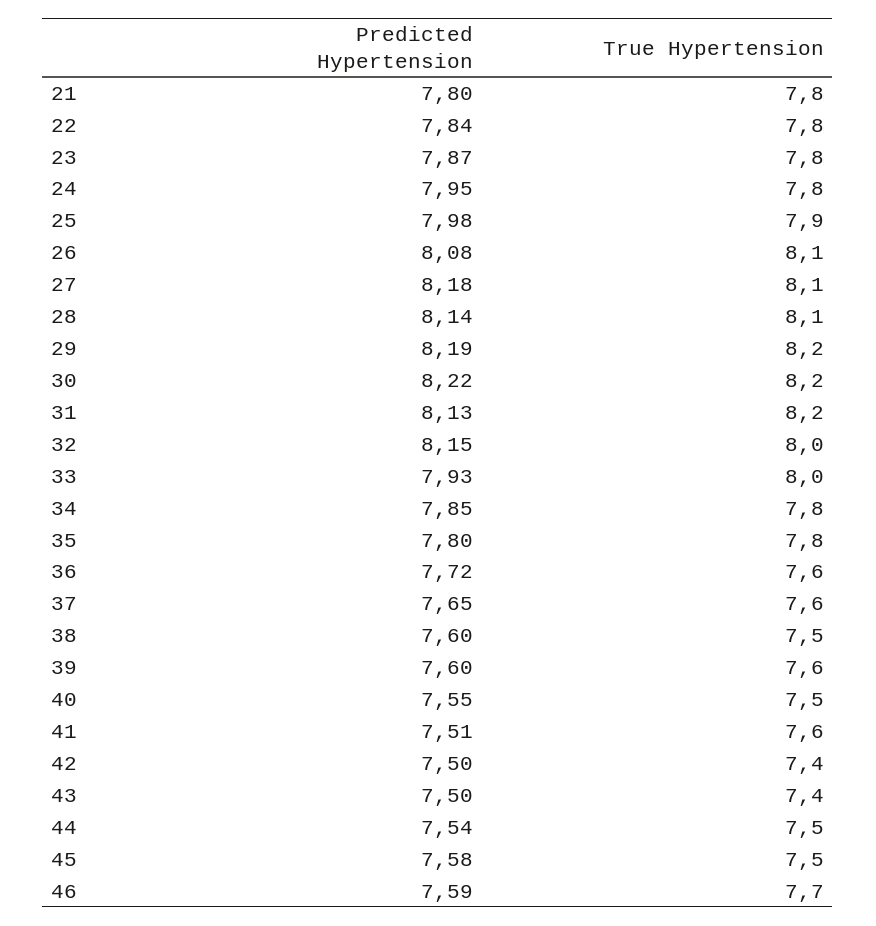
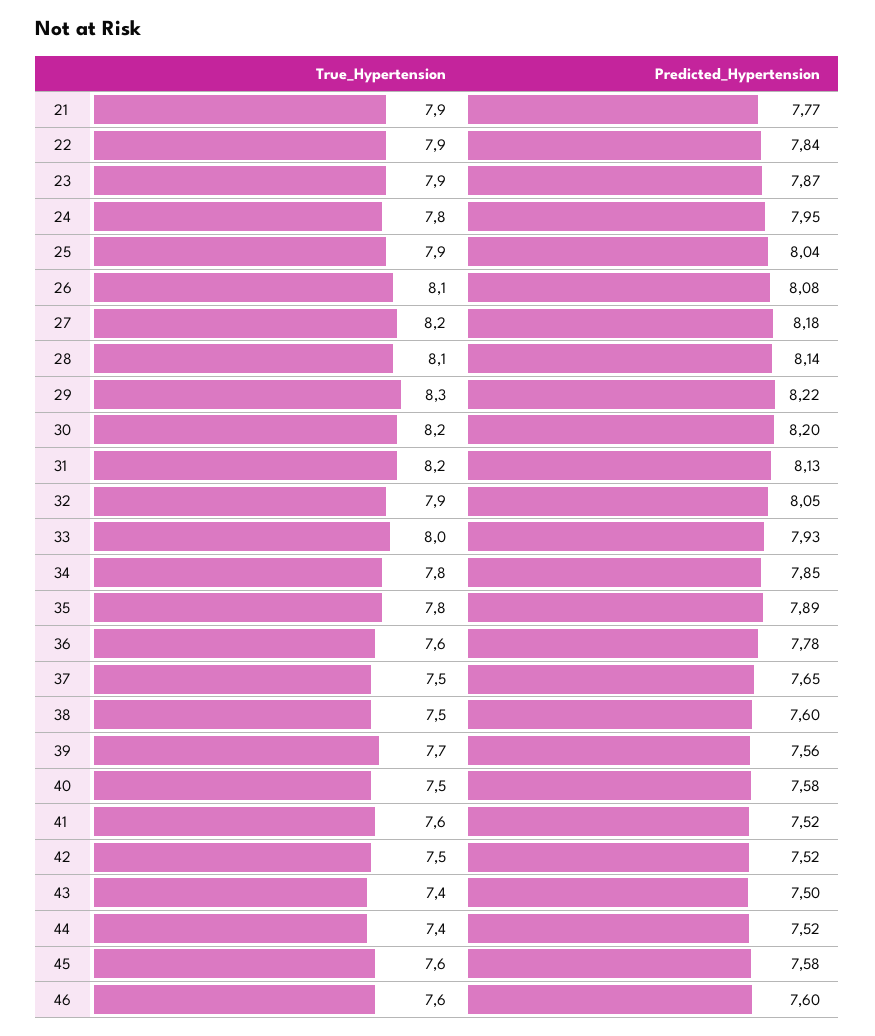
Predicted Hypertension, 21: 7.8 -> 7.77
True Hypertension, 21: 7.8 -> 7.9
True Hypertension, 22: 7.8 -> 7.9
True Hypertension, 23: 7.8 -> 7.9
Predicted Hypertension, 25: 7.98 -> 8.04
True Hypertension, 27: 8.1 -> 8.2
Predicted Hypertension, 29: 8.19 -> 8.22
True Hypertension, 29: 8.2 -> 8.3
Predicted Hypertension, 30: 8.22 -> 8.2
Predicted Hypertension, 32: 8.15 -> 8.05
True Hypertension, 32: 8 -> 7.9
Predicted Hypertension, 35: 7.8 -> 7.89
Predicted Hypertension, 36: 7.72 -> 7.78
True Hypertension, 37: 7.6 -> 7.5
Predicted Hypertension, 39: 7.6 -> 7.56
True Hypertension, 39: 7.6 -> 7.7
Predicted Hypertension, 40: 7.55 -> 7.58
Predicted Hypertension, 41: 7.51 -> 7.52
Predicted Hypertension, 42: 7.5 -> 7.52
True Hypertension, 42: 7.4 -> 7.5
Predicted Hypertension, 44: 7.54 -> 7.52
True Hypertension, 44: 7.5 -> 7.4
True Hypertension, 45: 7.5 -> 7.6
Predicted Hypertension, 46: 7.59 -> 7.6
True Hypertension, 46: 7.7 -> 7.6

